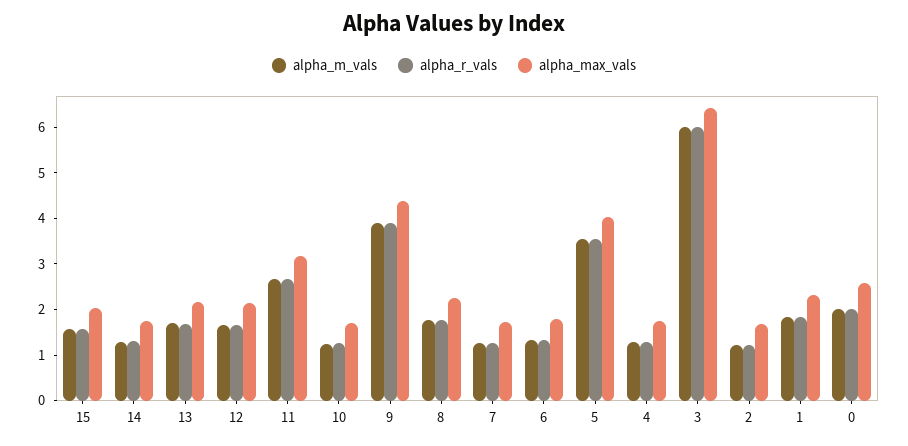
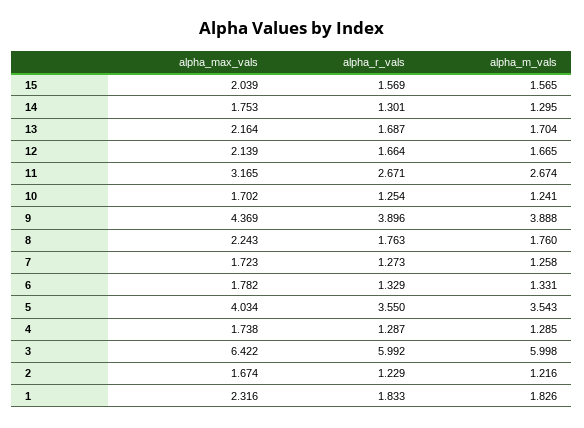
alpha_m_vals, 0: 2 -> none
alpha_r_vals, 0: 2 -> none
alpha_max_vals, 0: 2.6 -> none

